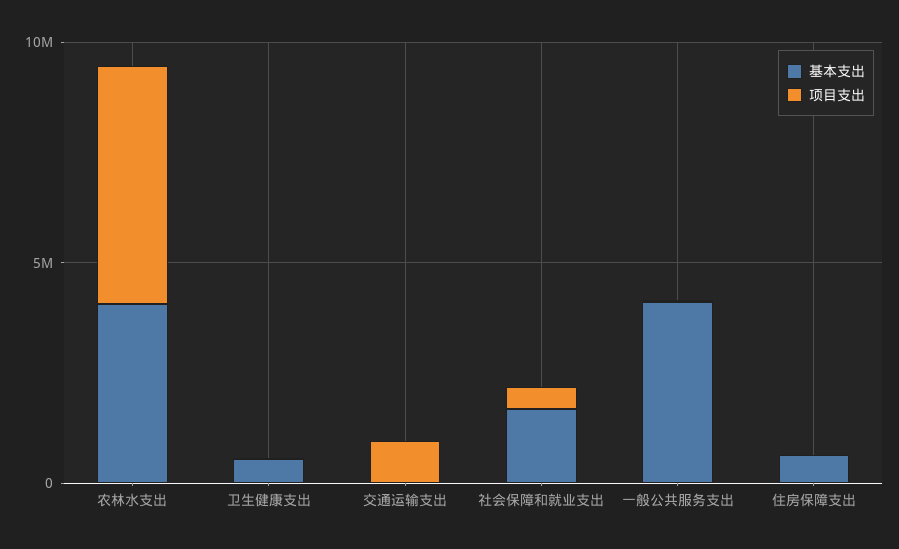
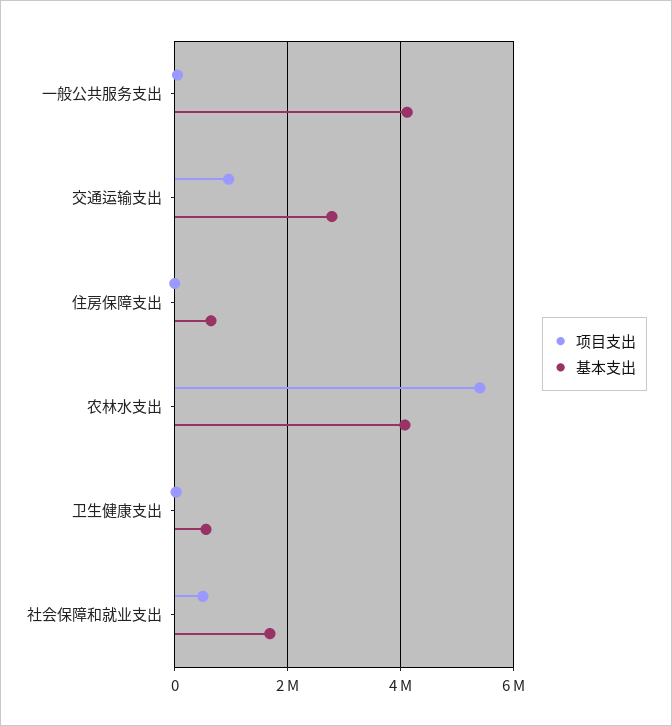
基本支出, 交通运输支出: 0 -> 2800000

